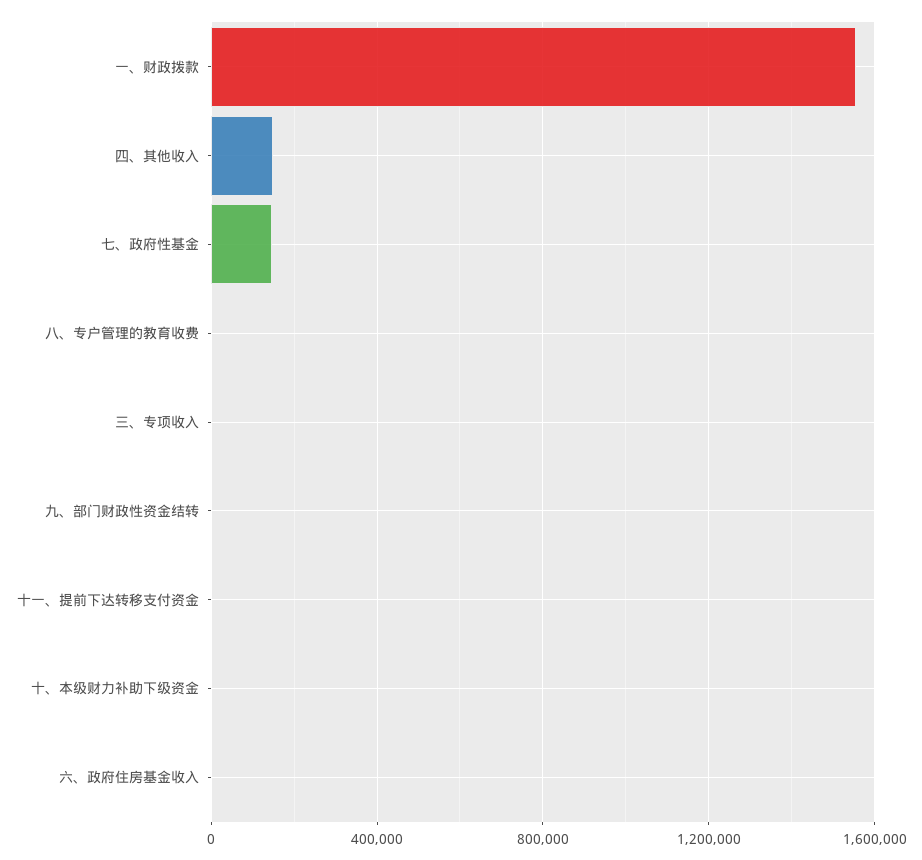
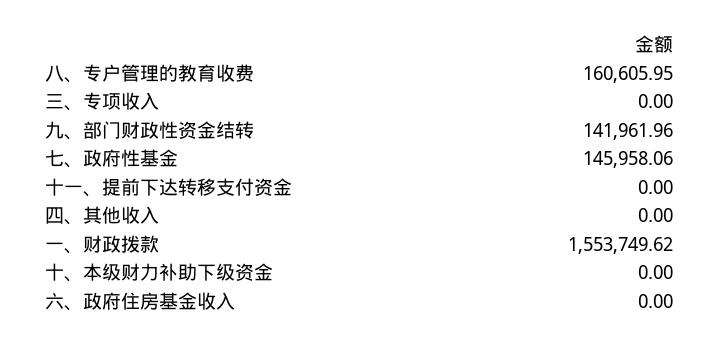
四、其他收入: 150000 -> 0
八、专户管理的教育收费: 0 -> 160605.95
九、部门财政性资金结转: 0 -> 141961.96

